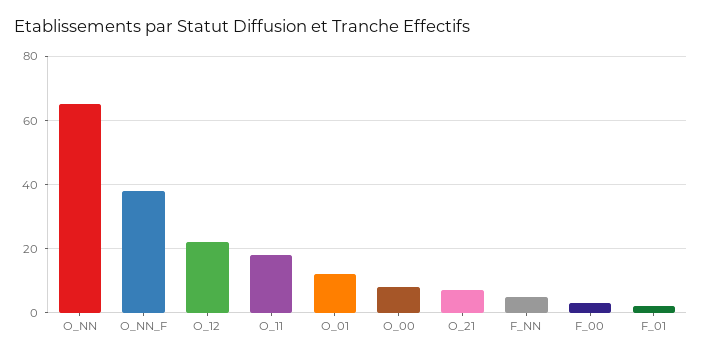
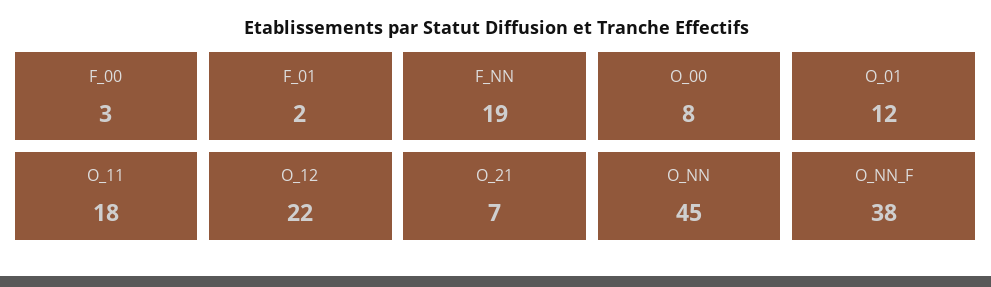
O_NN: 65 -> 45
F_NN: 5 -> 19

